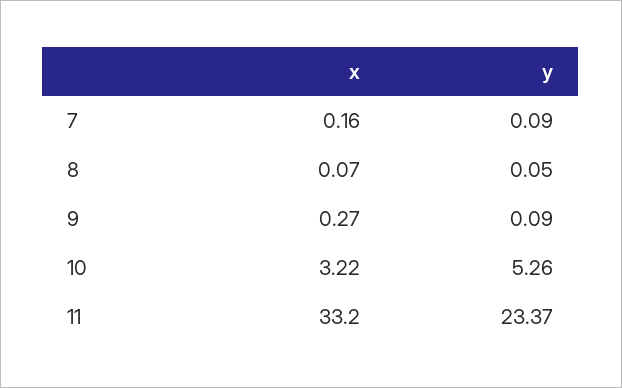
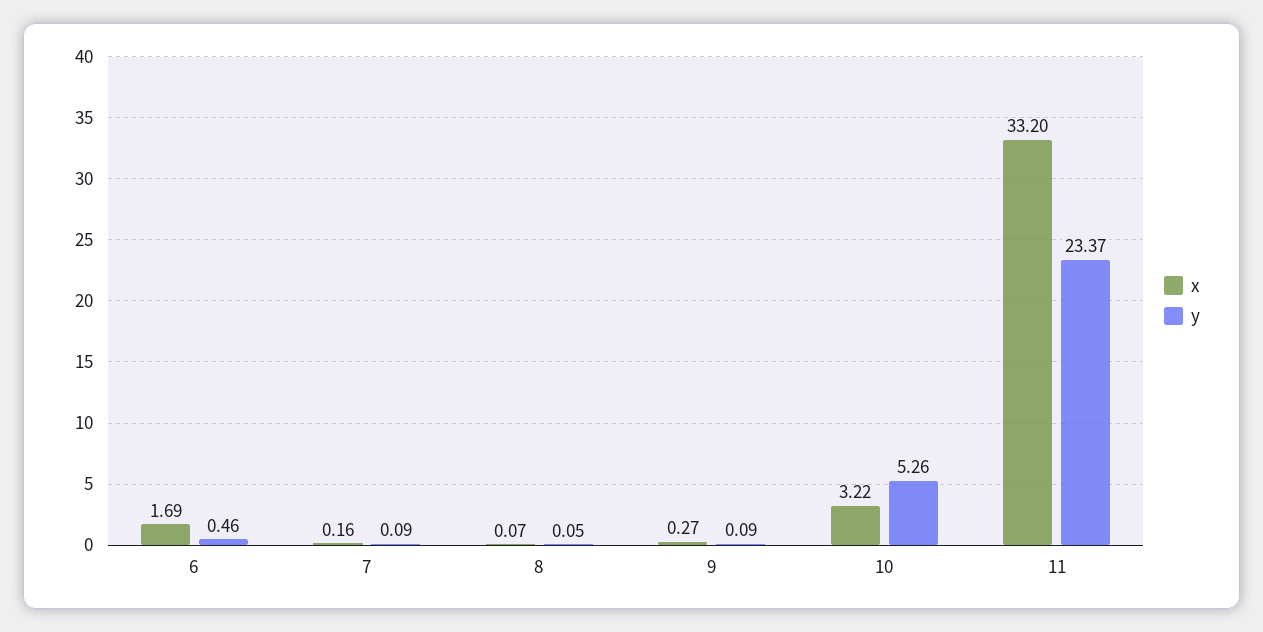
x, 6: none -> 1.69
y, 6: none -> 0.46

